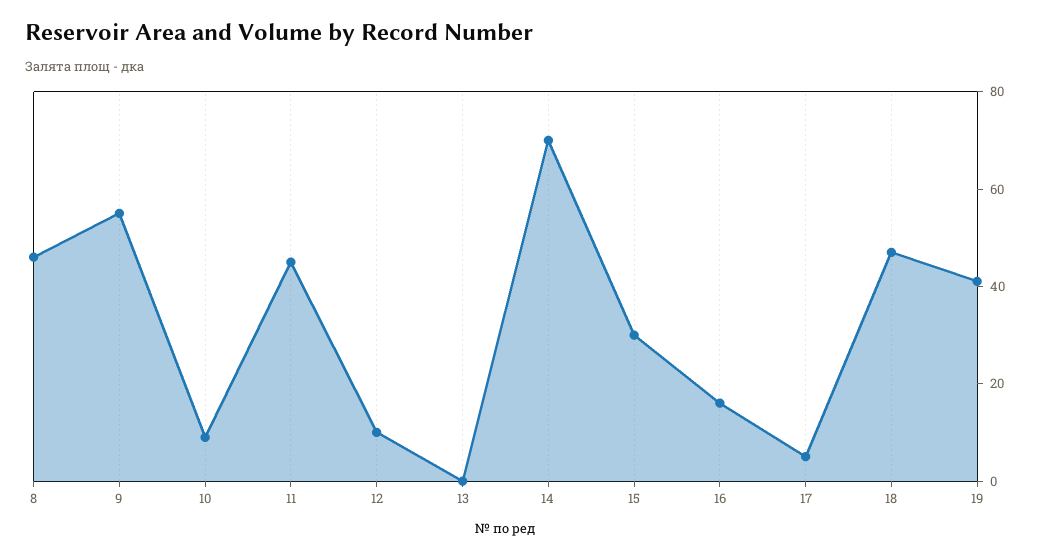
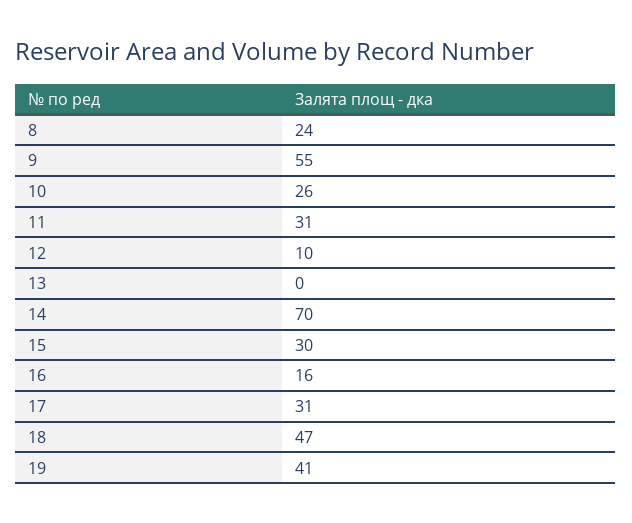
8: 45 -> 24
10: 10 -> 26
11: 45 -> 31
17: 5 -> 31

